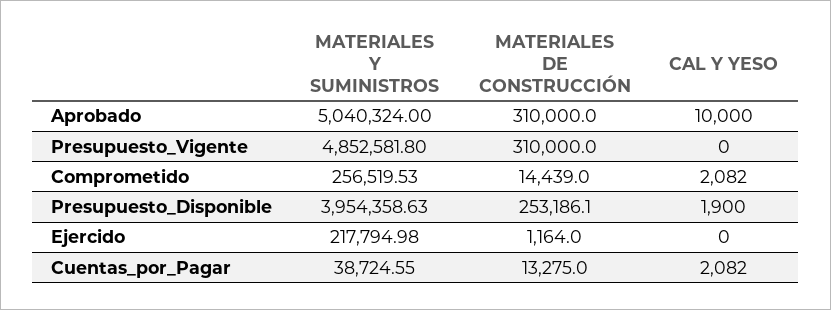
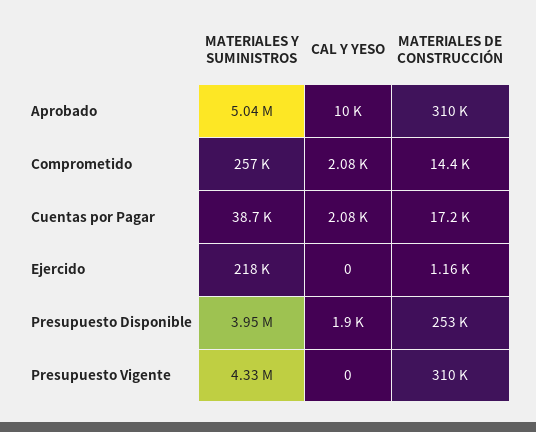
MATERIALES Y SUMINISTROS, Presupuesto_Vigente: 4852581.8 -> 4330000
MATERIALES DE CONSTRUCCIÓN, Cuentas_por_Pagar: 13275 -> 17200

